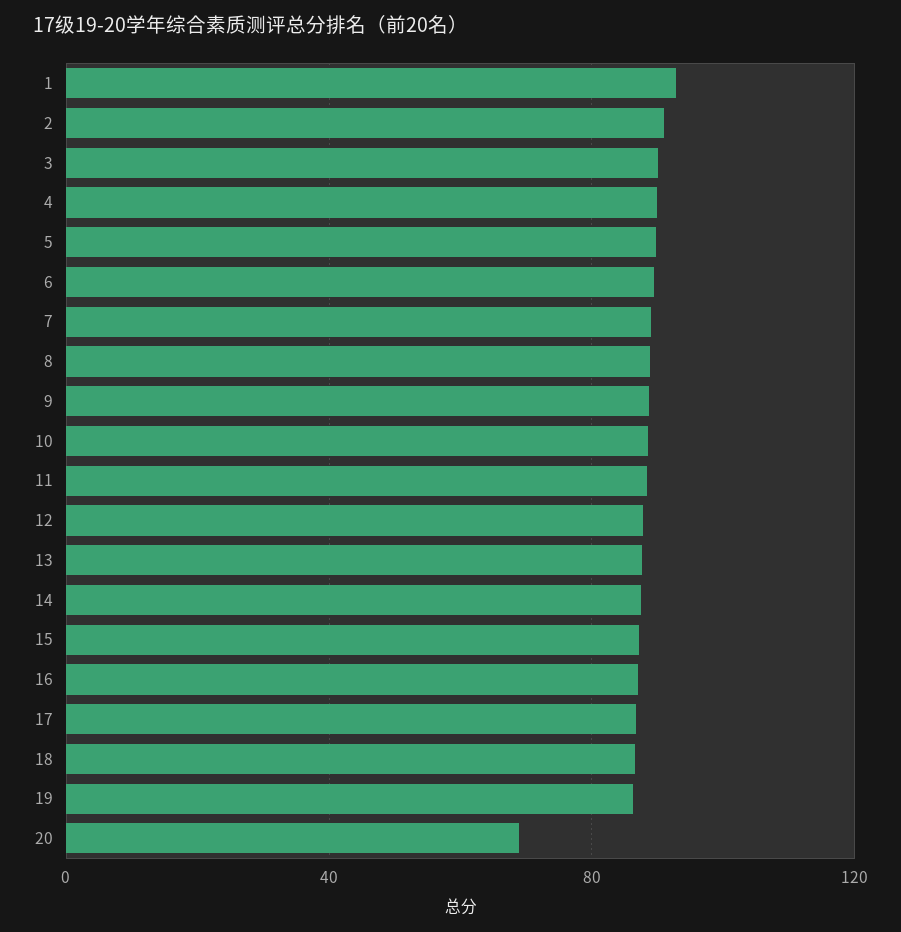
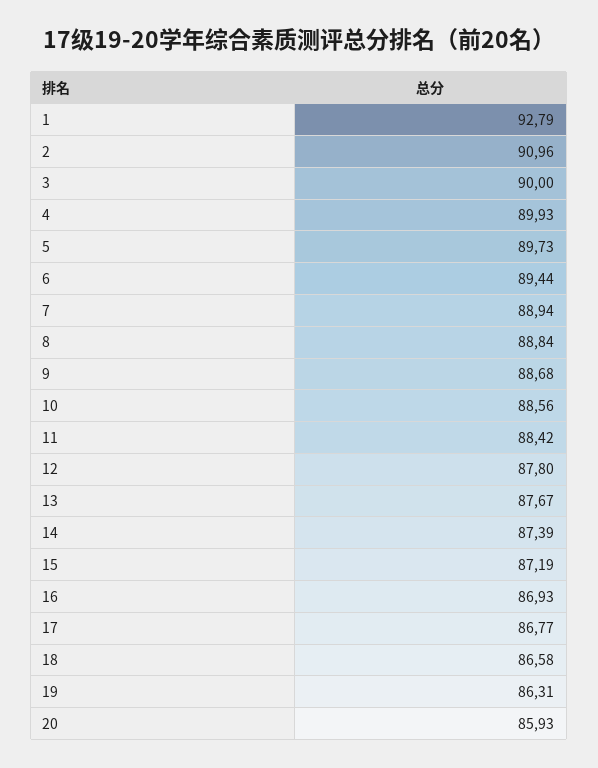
20: 70 -> 85.93

